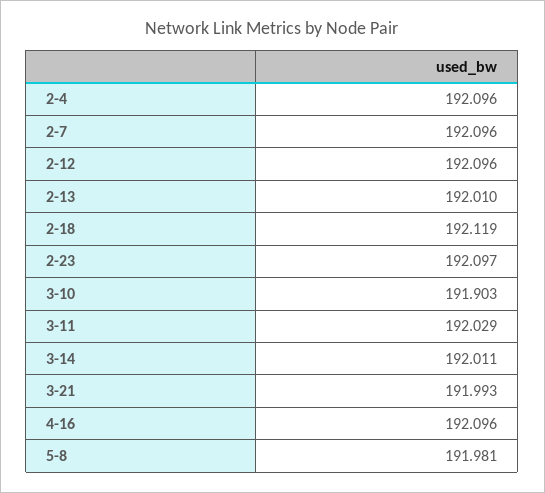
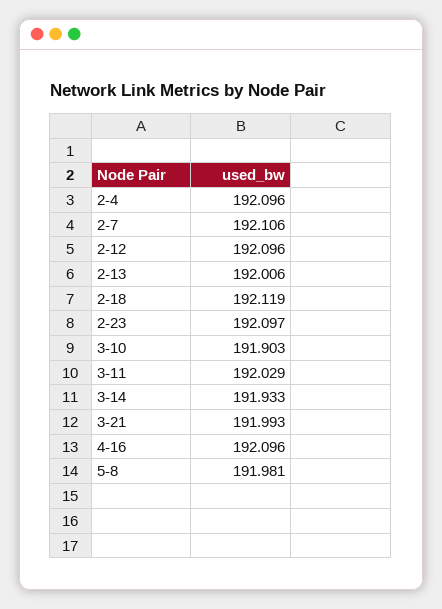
2-7: 192.096 -> 192.106
2-13: 192.01 -> 192.006
3-14: 192.011 -> 191.933

